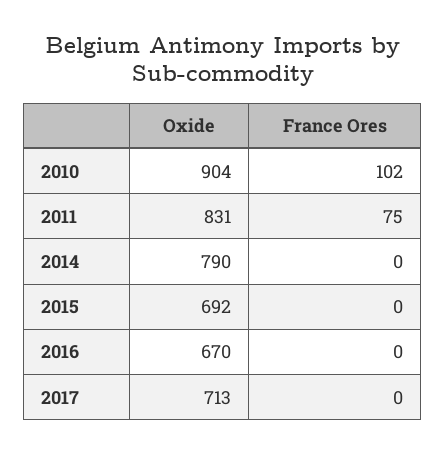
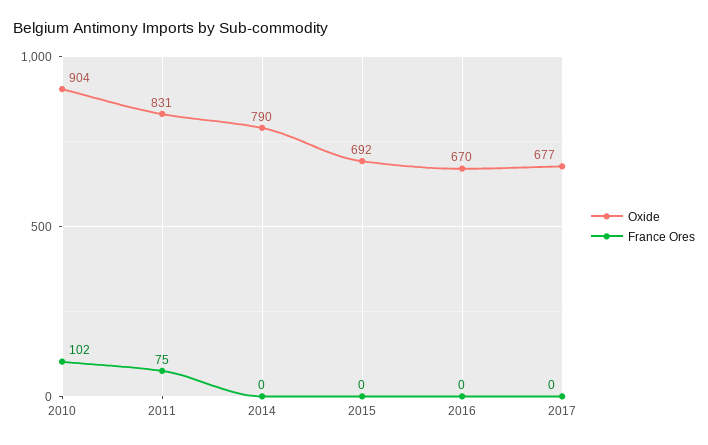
Oxide, 2017: 713 -> 677

